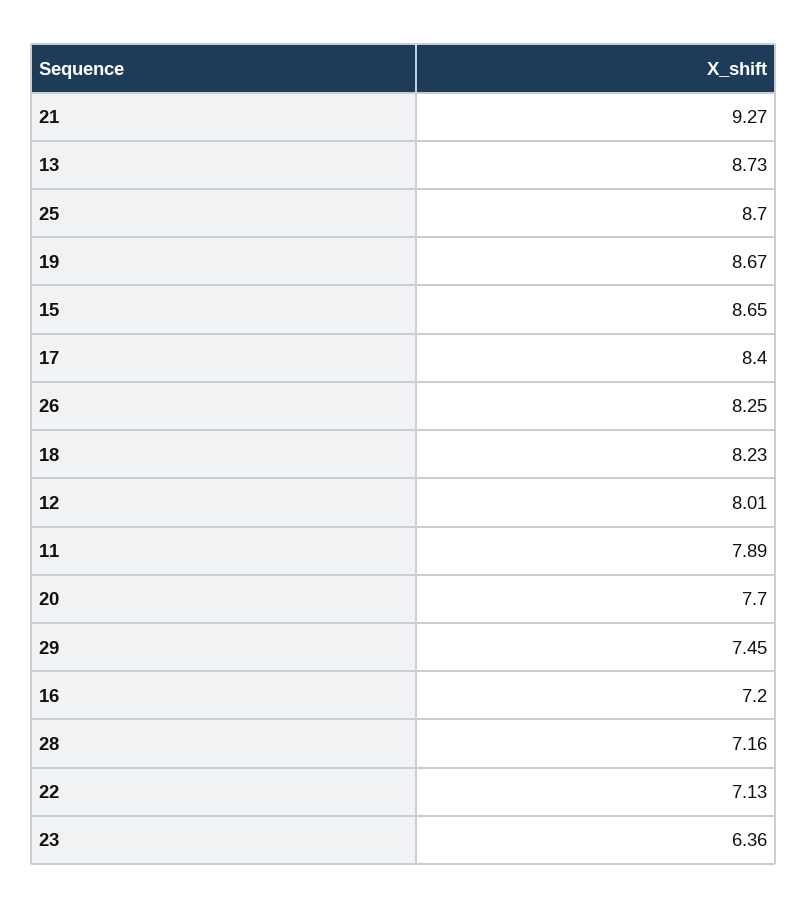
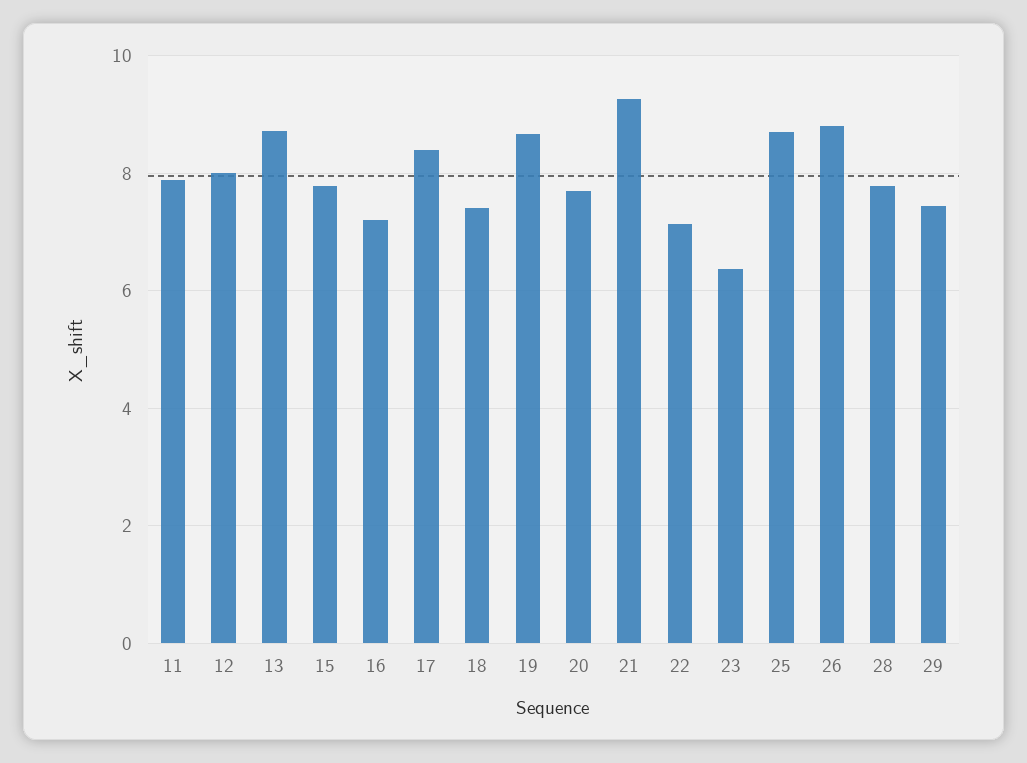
15: 8.65 -> 7.8
26: 8.25 -> 8.8
18: 8.23 -> 7.4
28: 7.16 -> 7.8

